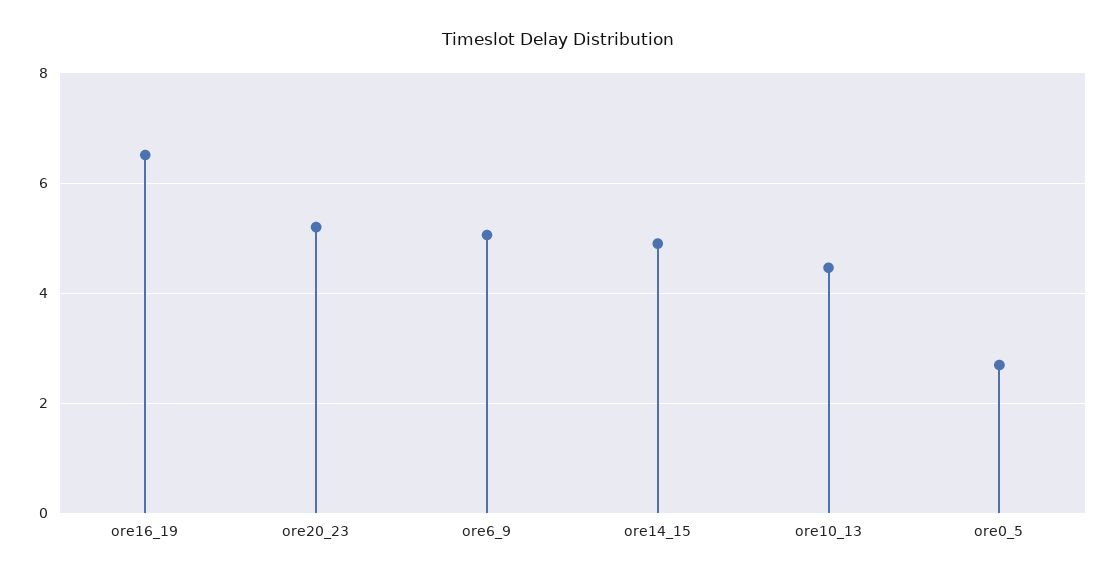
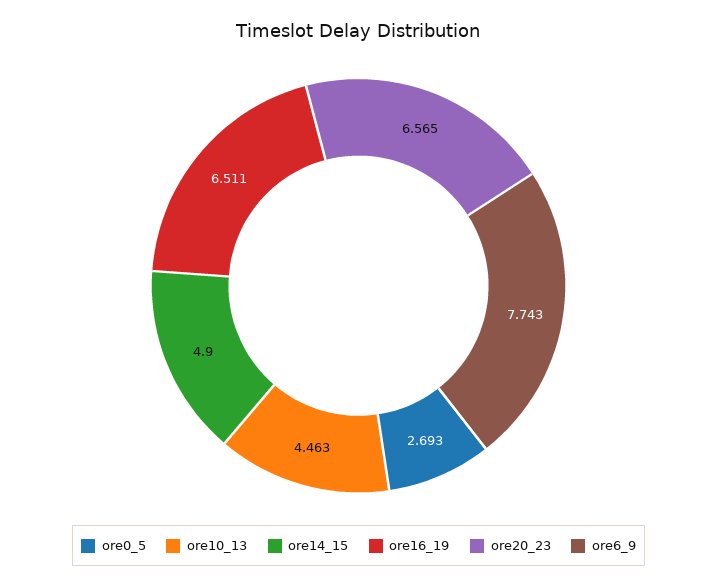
ore20_23: 5.2 -> 6.565
ore6_9: 5 -> 7.743

